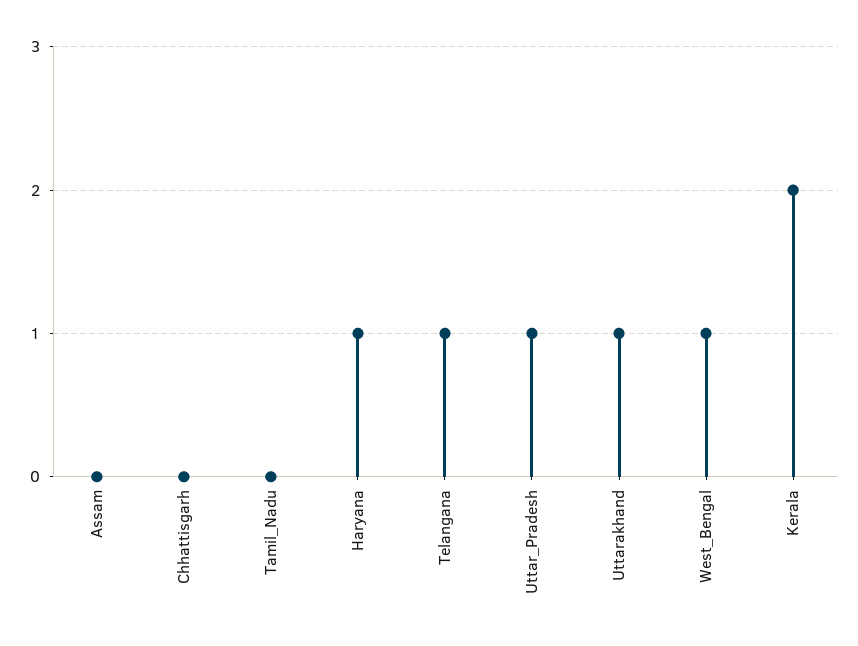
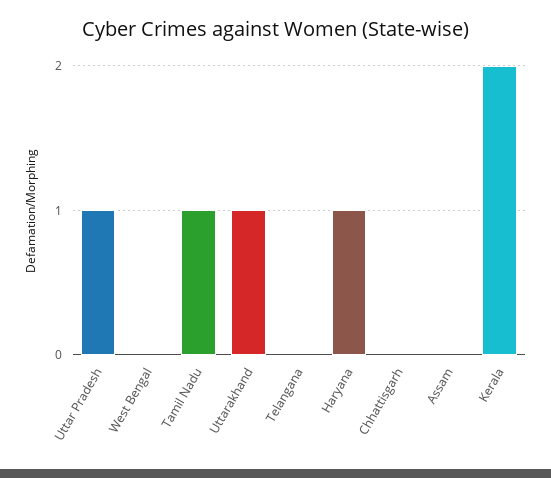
Tamil_Nadu: 0 -> 1
Telangana: 1 -> 0
West_Bengal: 1 -> 0

